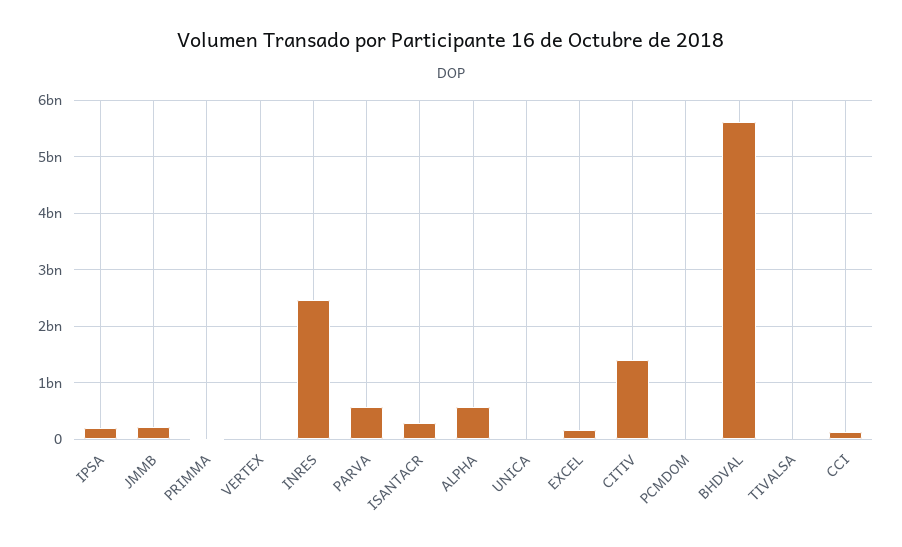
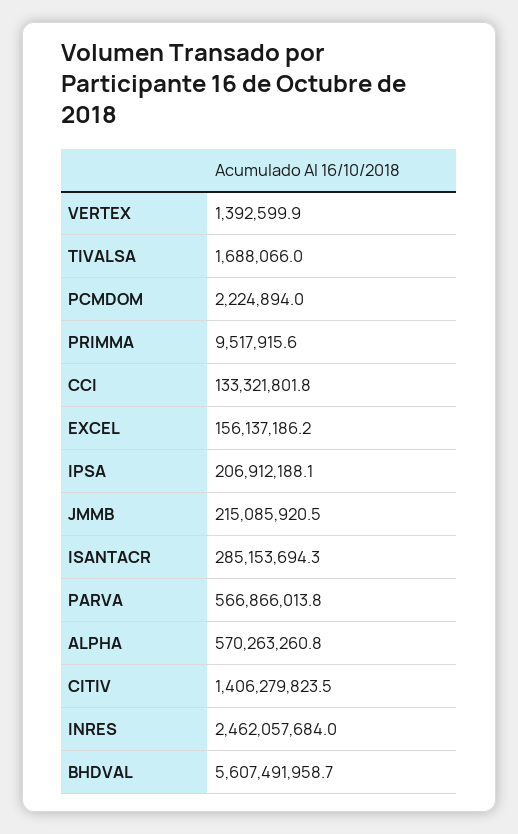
UNICA: 0 -> none

